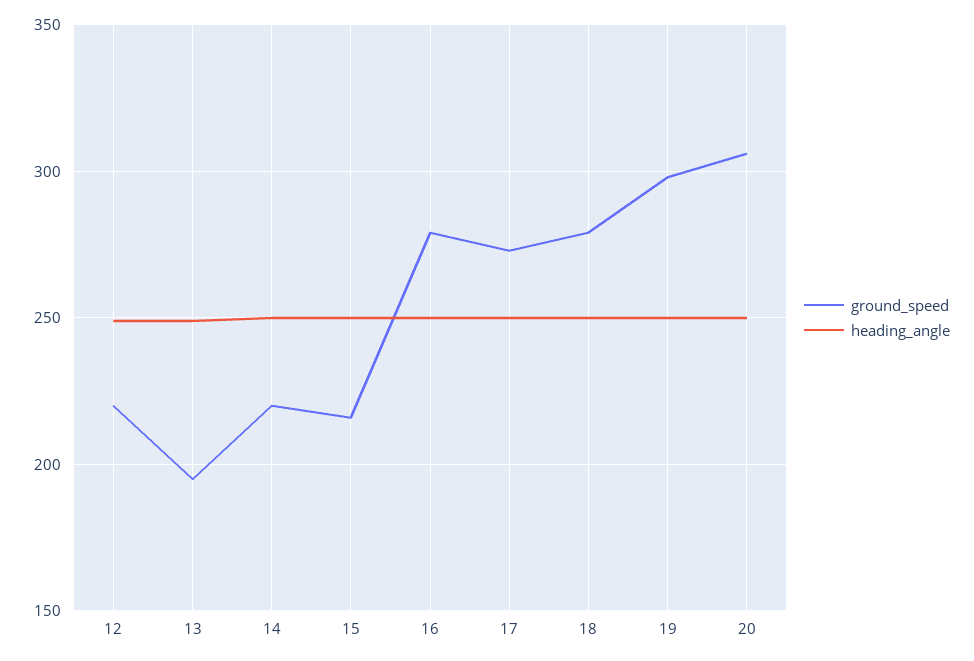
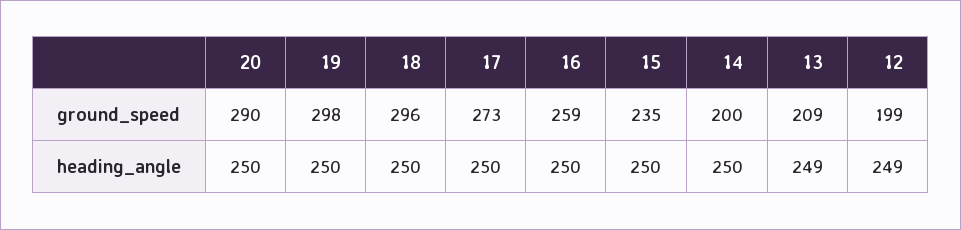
ground_speed, 12: 220 -> 199
ground_speed, 13: 195 -> 209
ground_speed, 14: 220 -> 200
ground_speed, 15: 215 -> 235
ground_speed, 16: 280 -> 259
ground_speed, 18: 280 -> 296
ground_speed, 20: 305 -> 290

